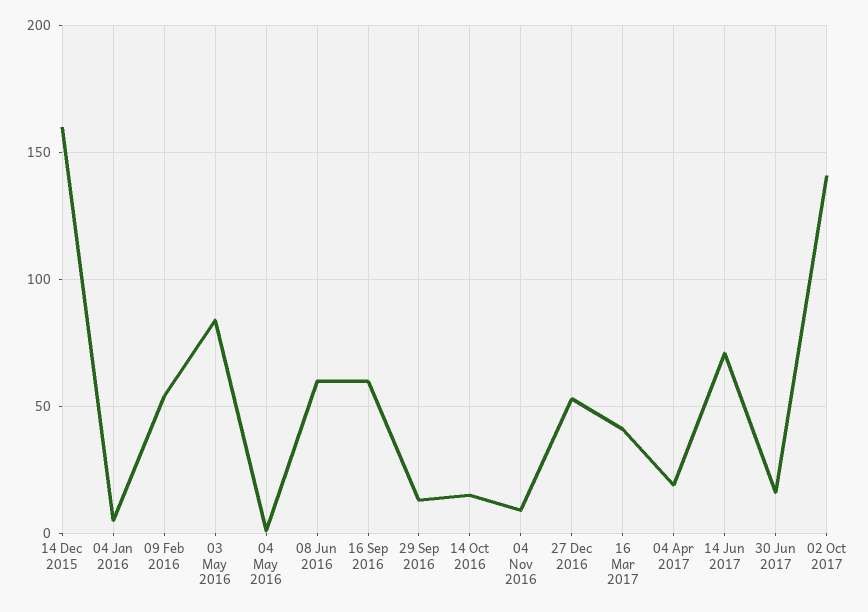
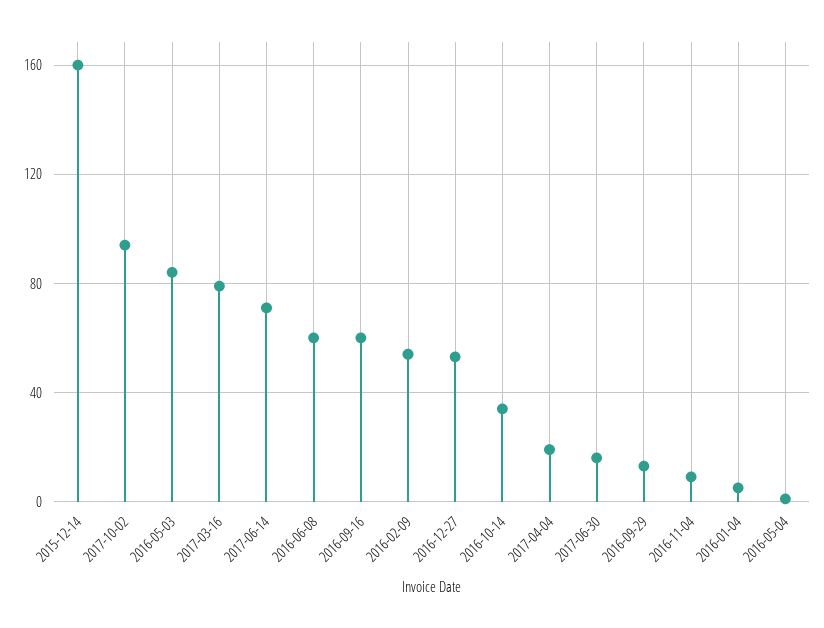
14 Oct 2016: 15 -> 35
16 Mar 2017: 40 -> 80
02 Oct 2017: 140 -> 95

